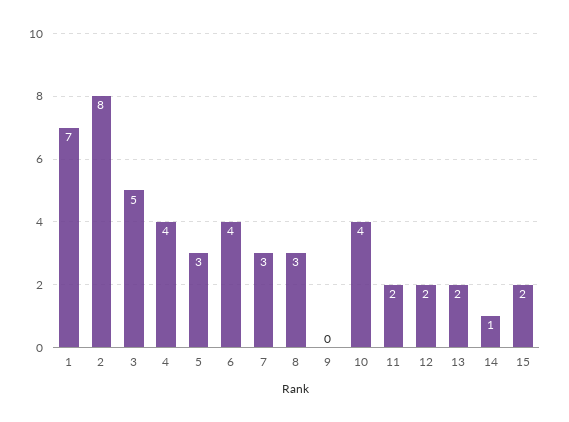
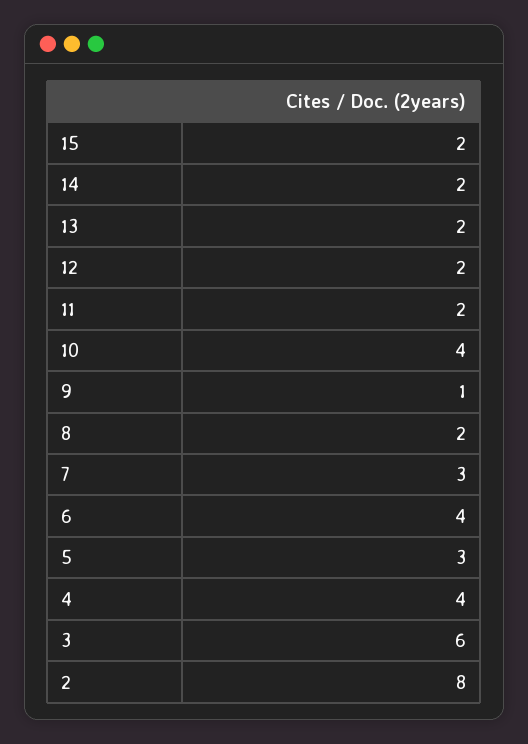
1: 7 -> none
3: 5 -> 6
8: 3 -> 2
9: 0 -> 1
14: 1 -> 2

